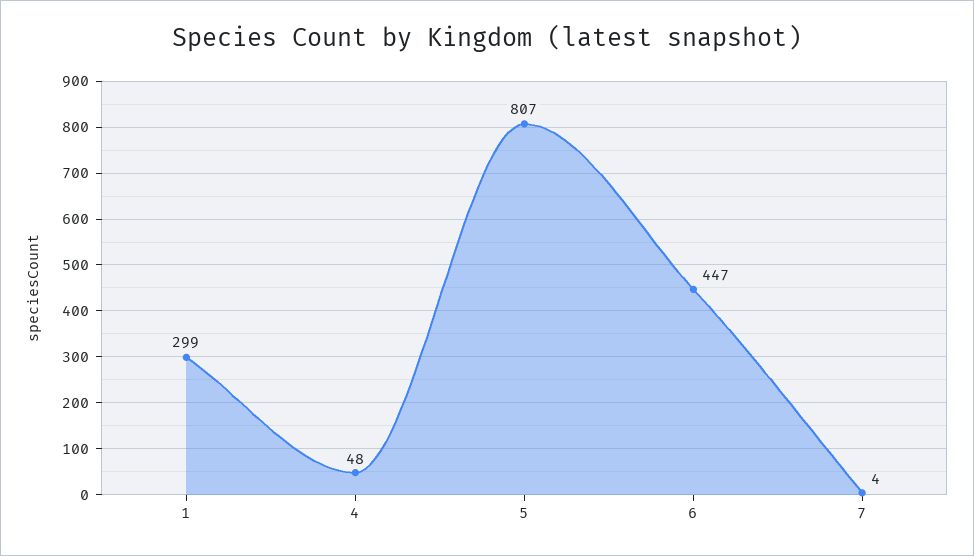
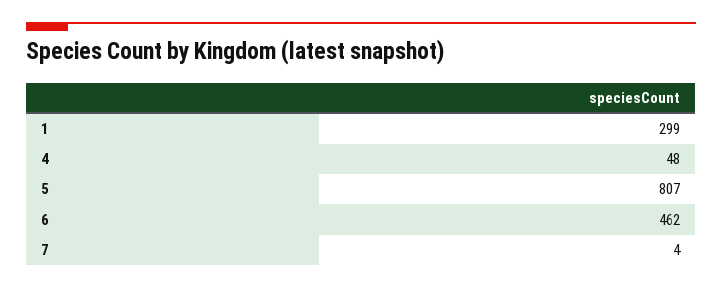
6: 447 -> 462

